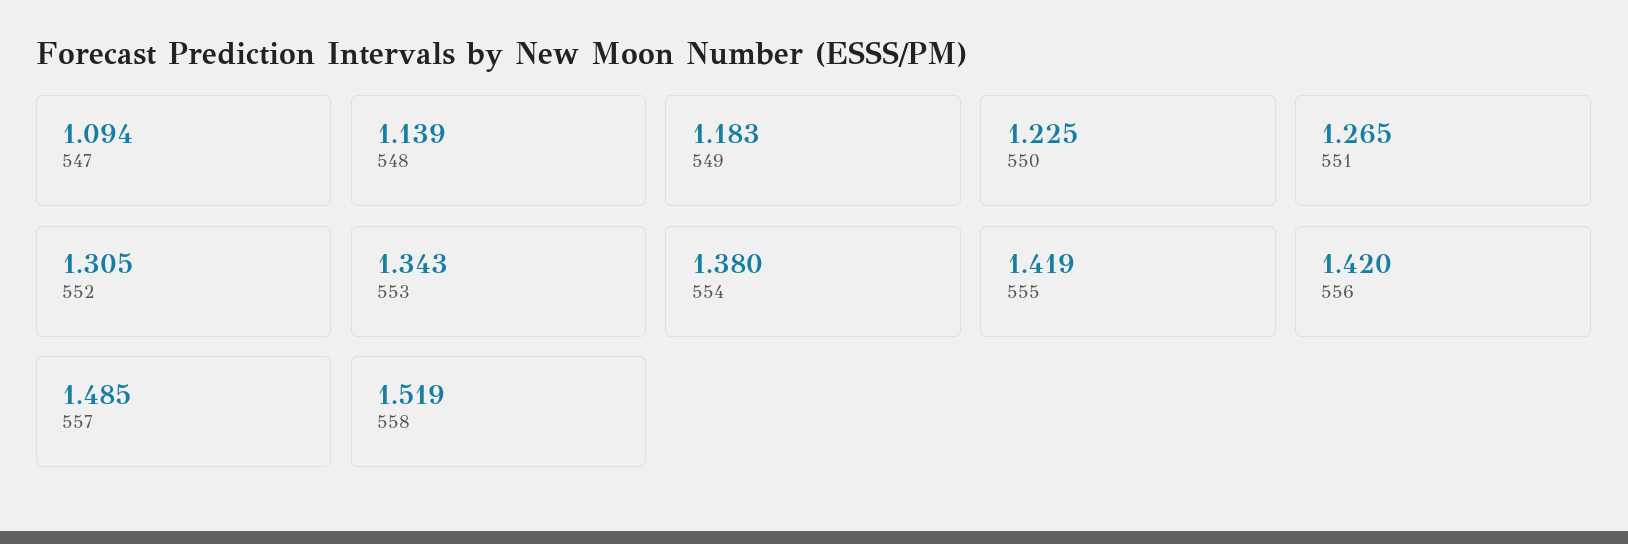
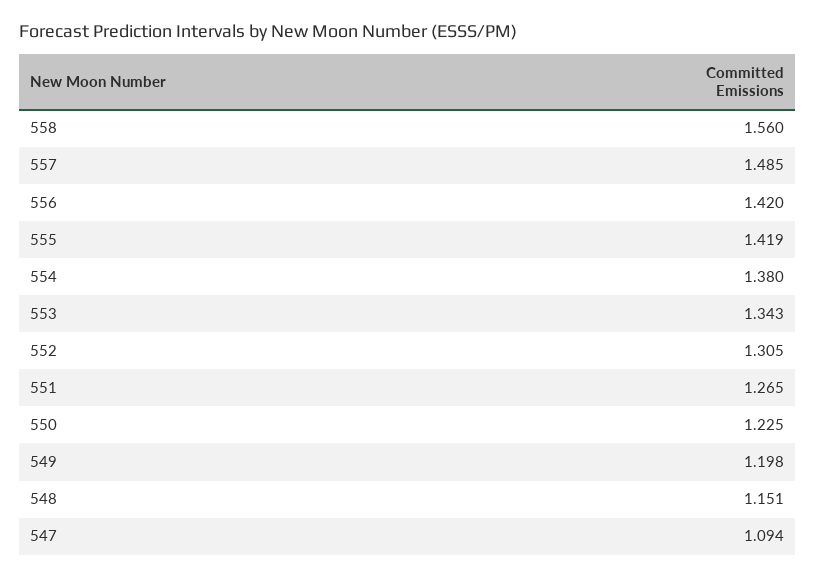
548: 1.139 -> 1.151
549: 1.183 -> 1.198
558: 1.519 -> 1.56

